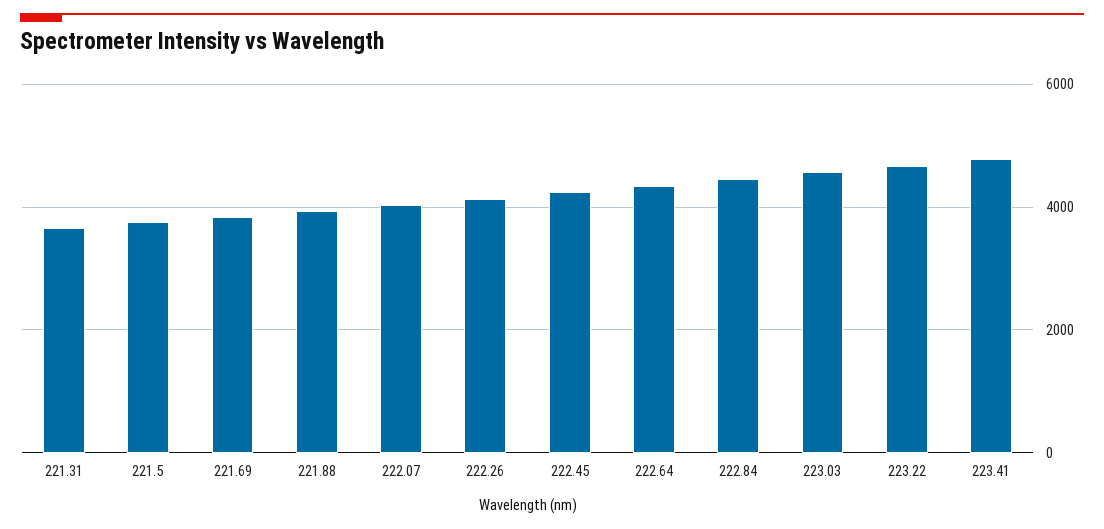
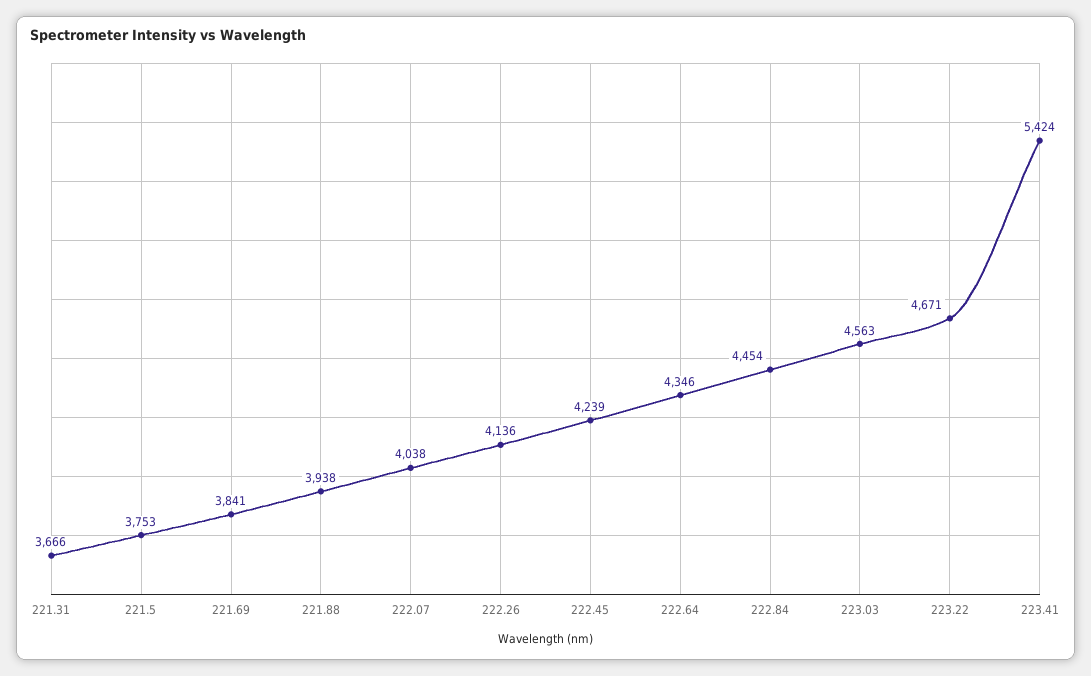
223.41: 4800 -> 5424

